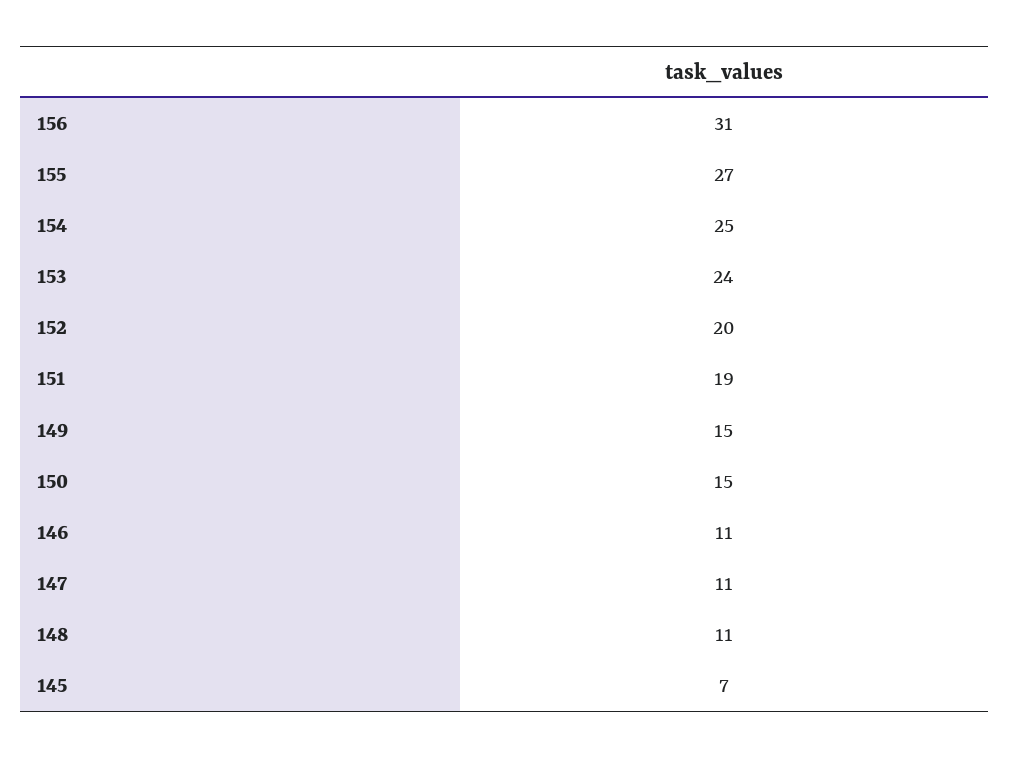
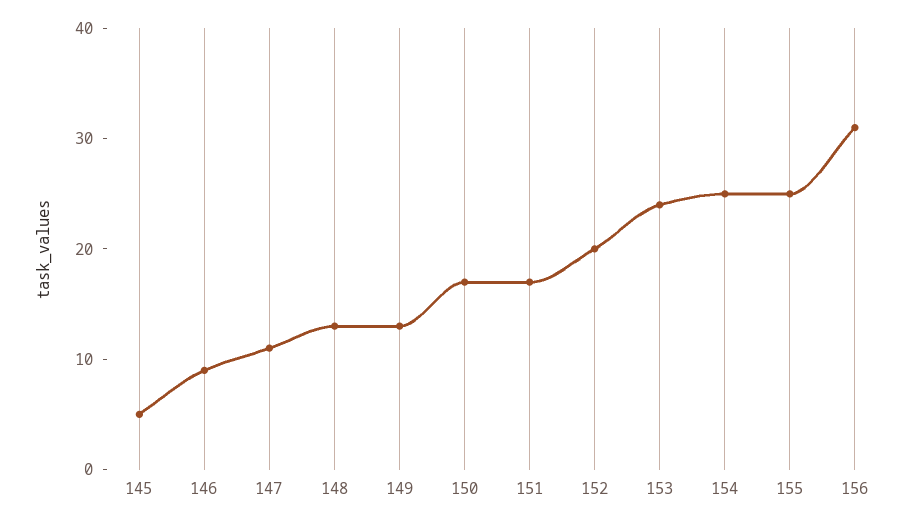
155: 27 -> 25
151: 19 -> 17
149: 15 -> 13
150: 15 -> 17
146: 11 -> 9
148: 11 -> 13
145: 7 -> 5

